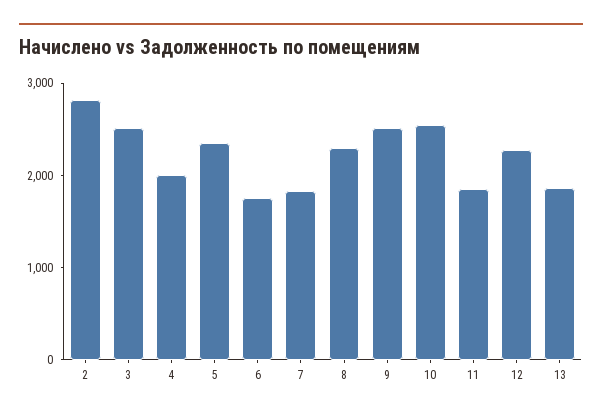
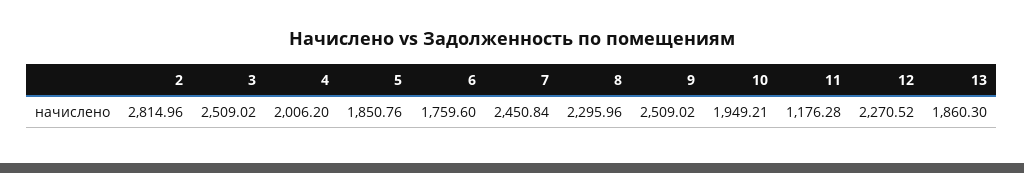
5: 2400 -> 1850.76
7: 1800 -> 2450.84
10: 2600 -> 1949.21
11: 1800 -> 1176.28

